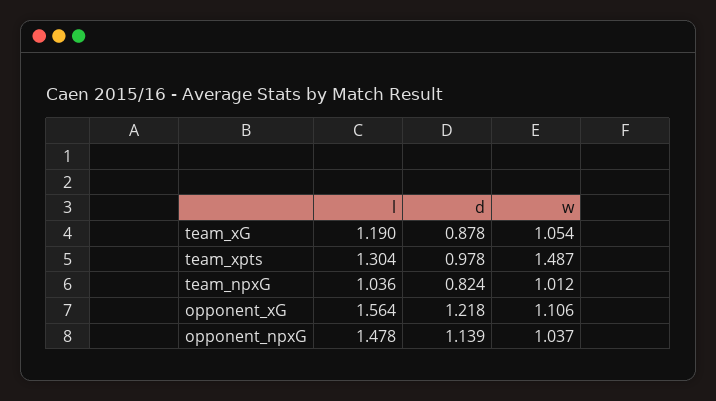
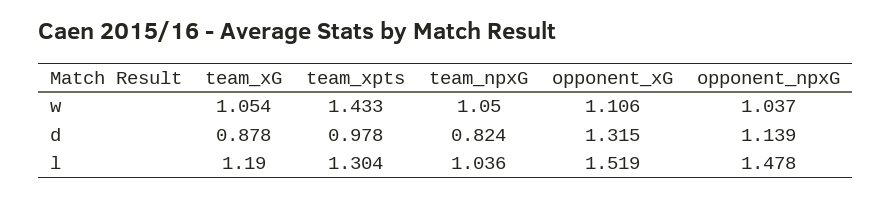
w, team_xpts: 1.487 -> 1.433
w, team_npxG: 1.012 -> 1.05
l, opponent_xG: 1.564 -> 1.519
d, opponent_xG: 1.218 -> 1.315

